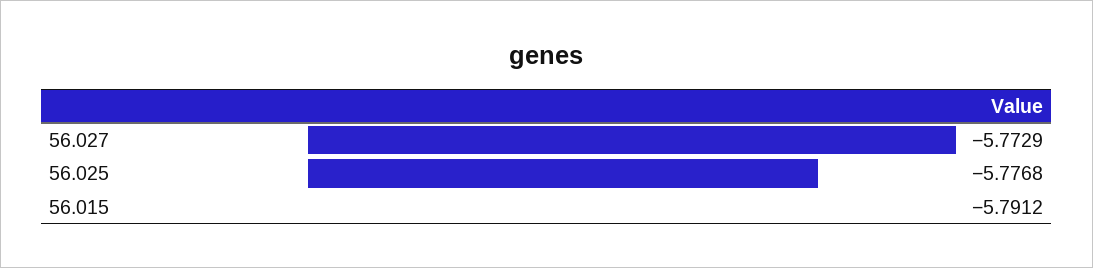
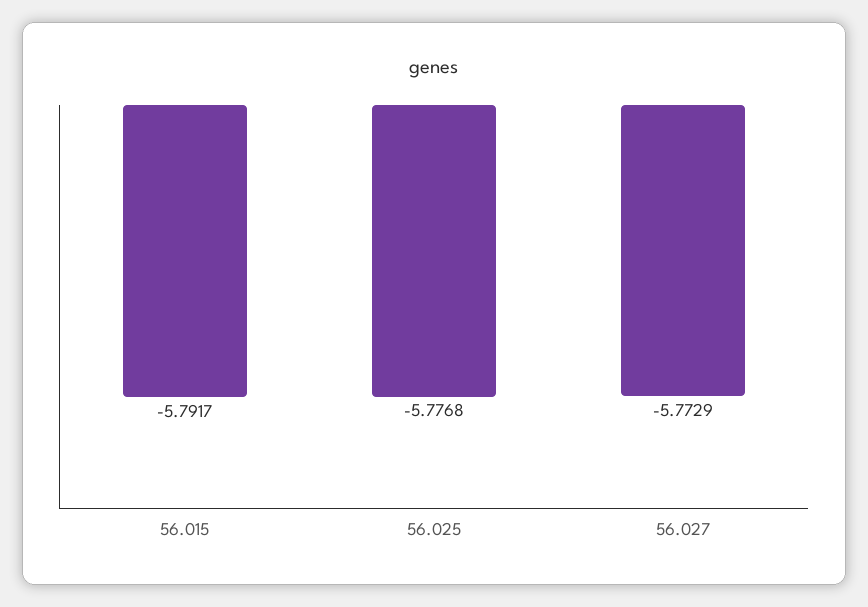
56.015: -5.7912 -> -5.7917

